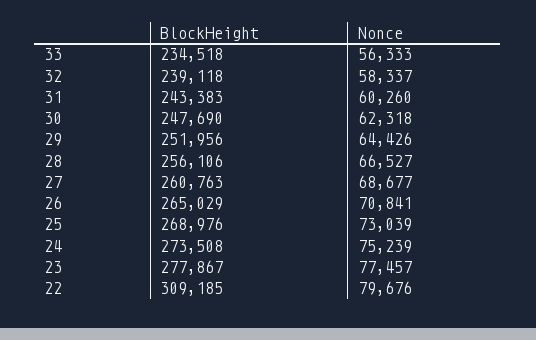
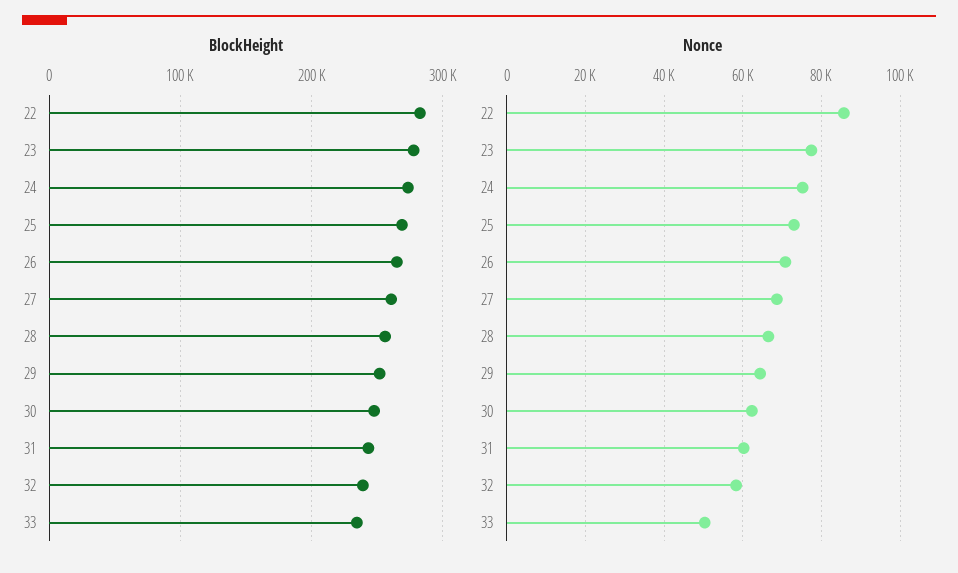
Nonce, 33: 56333 -> 50000
BlockHeight, 22: 309185 -> 280000
Nonce, 22: 79676 -> 86000

